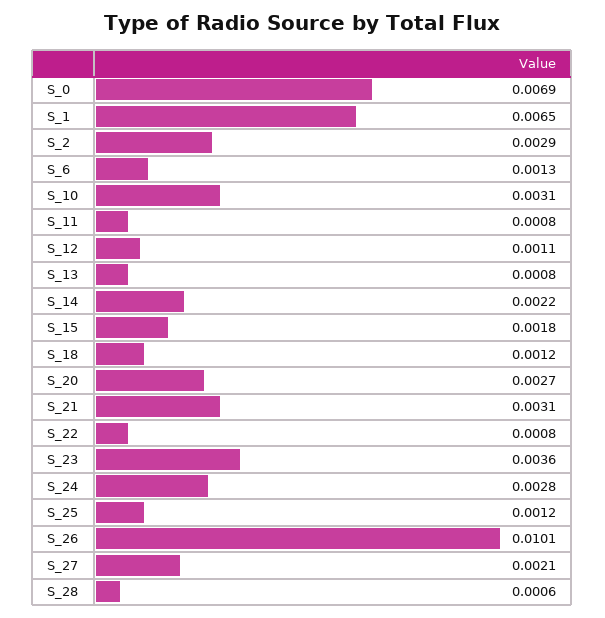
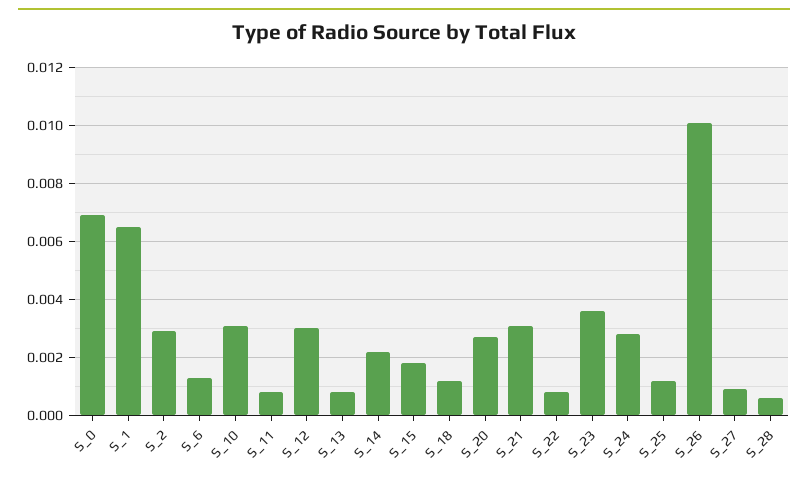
S_12: 0.0011 -> 0.003
S_27: 0.0021 -> 0.001

